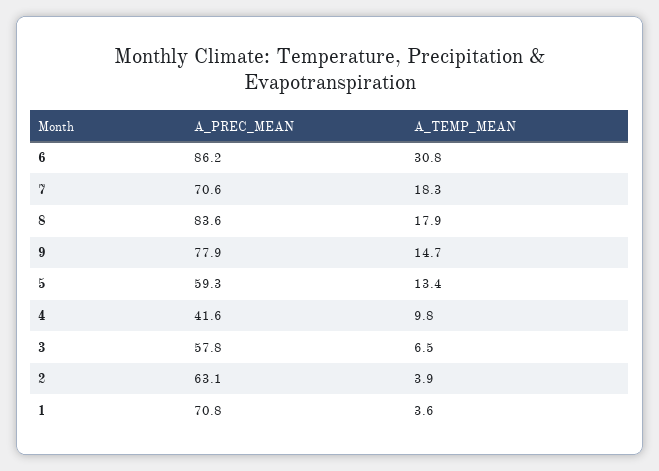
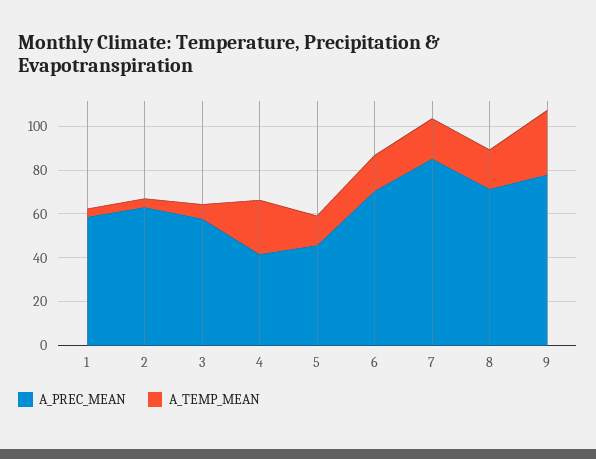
A_PREC_MEAN, 6: 86.2 -> 70
A_TEMP_MEAN, 6: 30.8 -> 15
A_PREC_MEAN, 7: 70.6 -> 85
A_PREC_MEAN, 8: 83.6 -> 70
A_TEMP_MEAN, 9: 14.7 -> 30
A_PREC_MEAN, 5: 59.3 -> 45
A_TEMP_MEAN, 4: 9.8 -> 25
A_PREC_MEAN, 1: 70.8 -> 60

